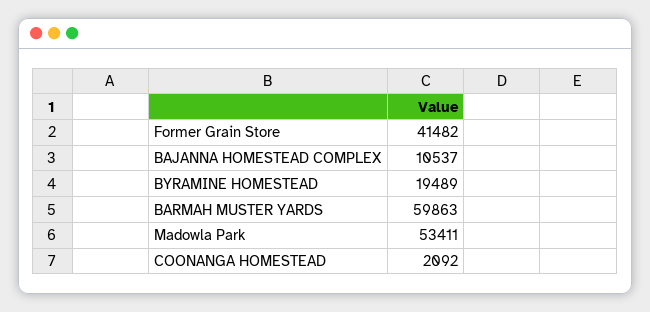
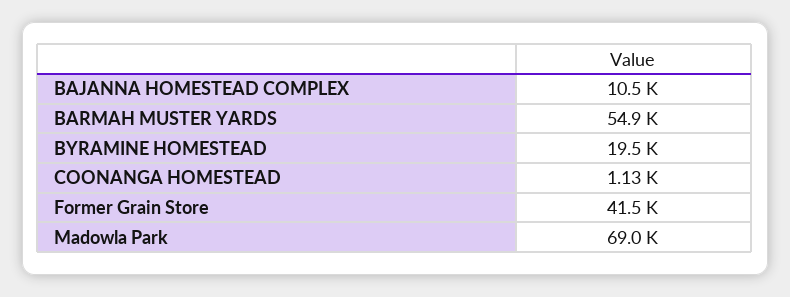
BARMAH MUSTER YARDS: 59863 -> 54900
Madowla Park: 53411 -> 69000
COONANGA HOMESTEAD: 2092 -> 1130

